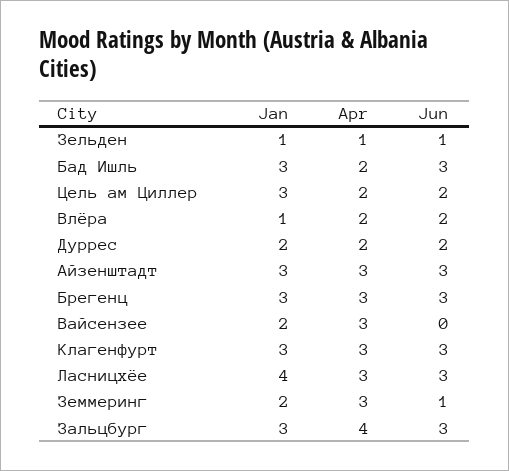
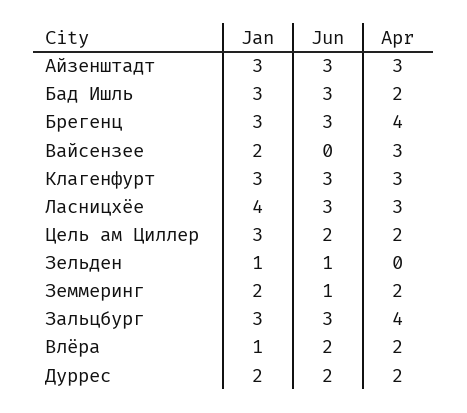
Apr, Зельден: 1 -> 0
Apr, Брегенц: 3 -> 4
Apr, Земмеринг: 3 -> 2

